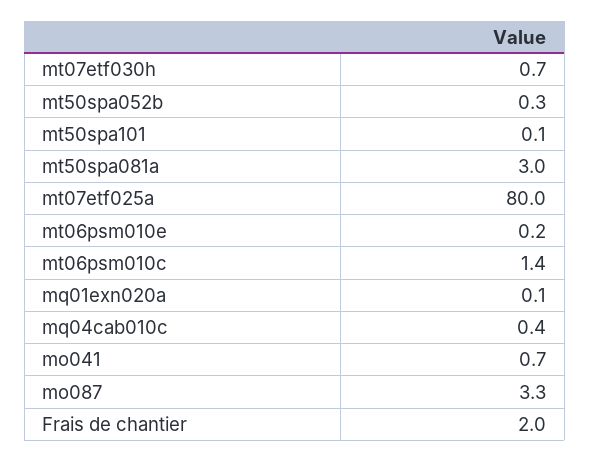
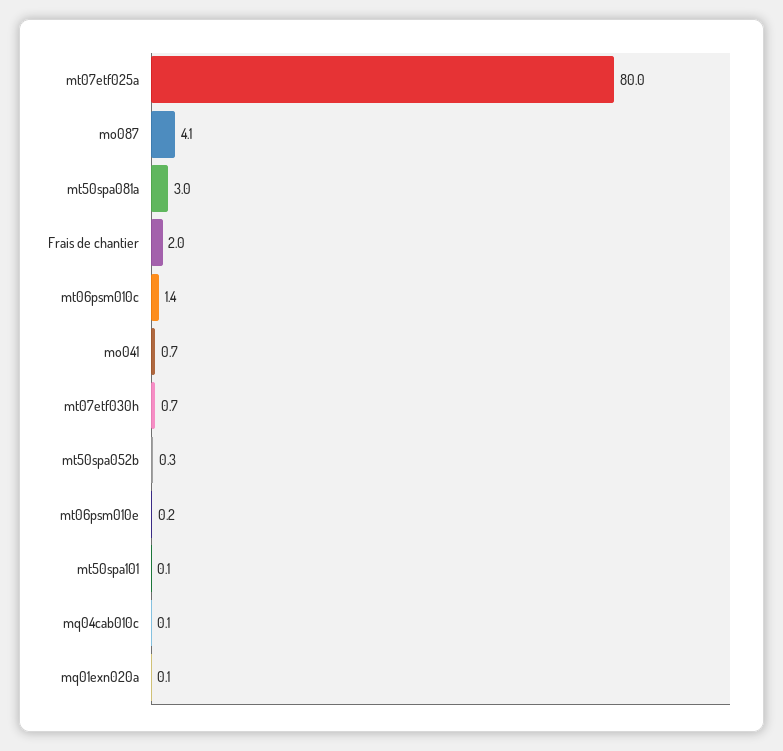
mq04cab010c: 0.4 -> 0.1
mo087: 3.3 -> 4.1

